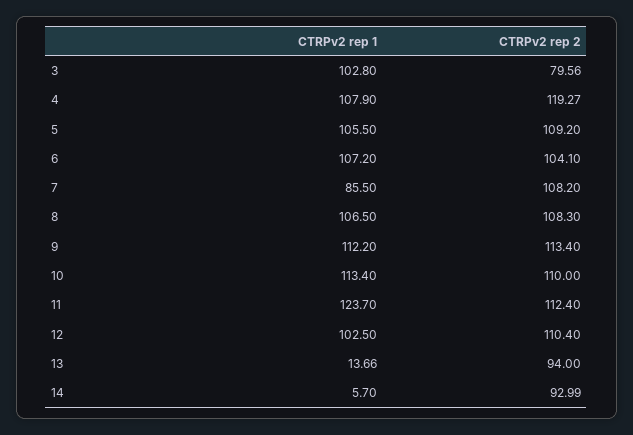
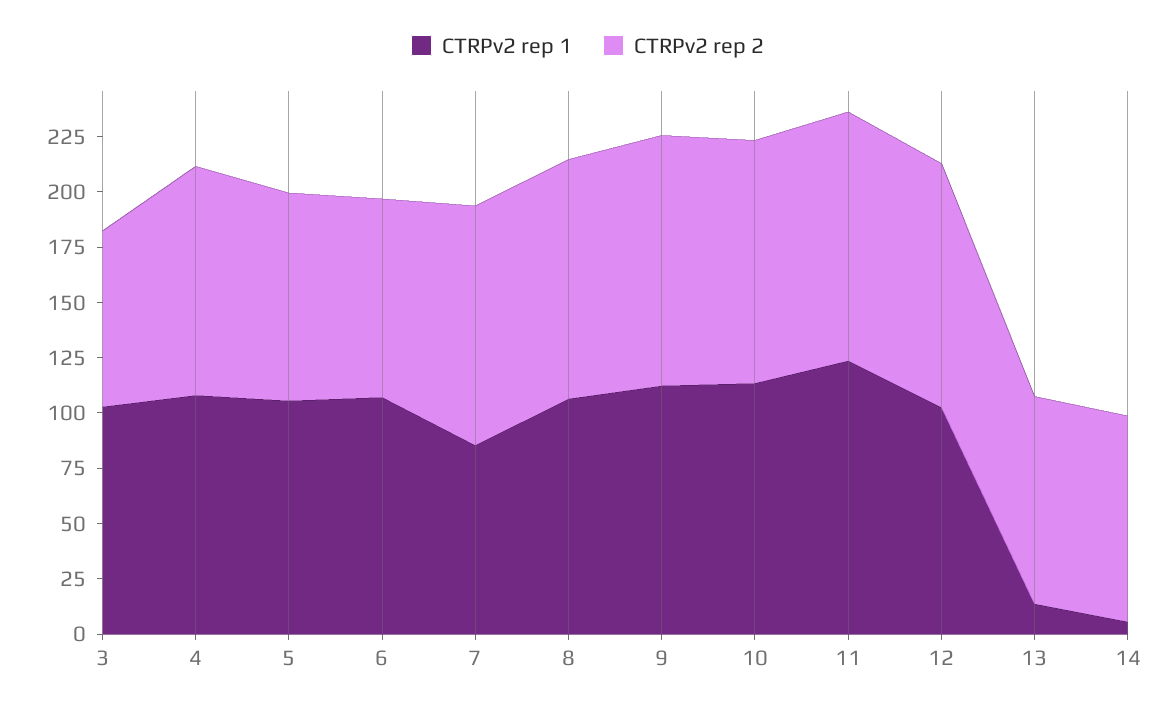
CTRPv2 rep 2, 4: 119.27 -> 105
CTRPv2 rep 2, 5: 109.2 -> 95
CTRPv2 rep 2, 6: 104.1 -> 90

